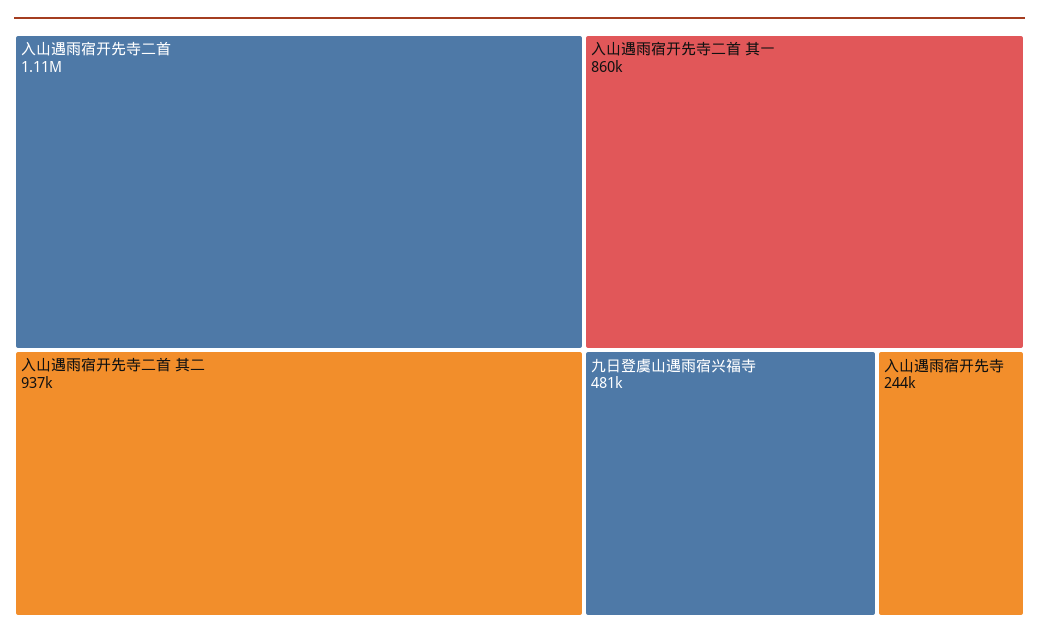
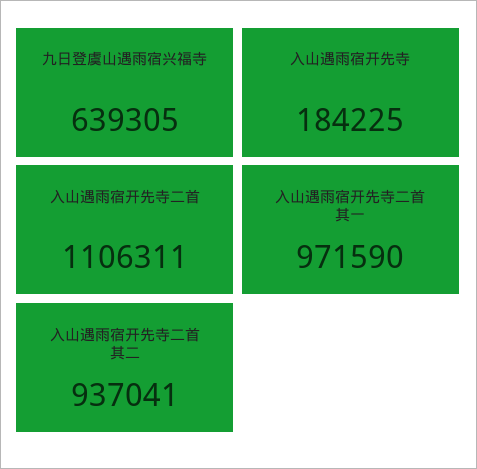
入山遇雨宿开先寺二首 其一: 860000 -> 971590
九日登虞山遇雨宿兴福寺: 481000 -> 639305
入山遇雨宿开先寺: 244000 -> 184225

